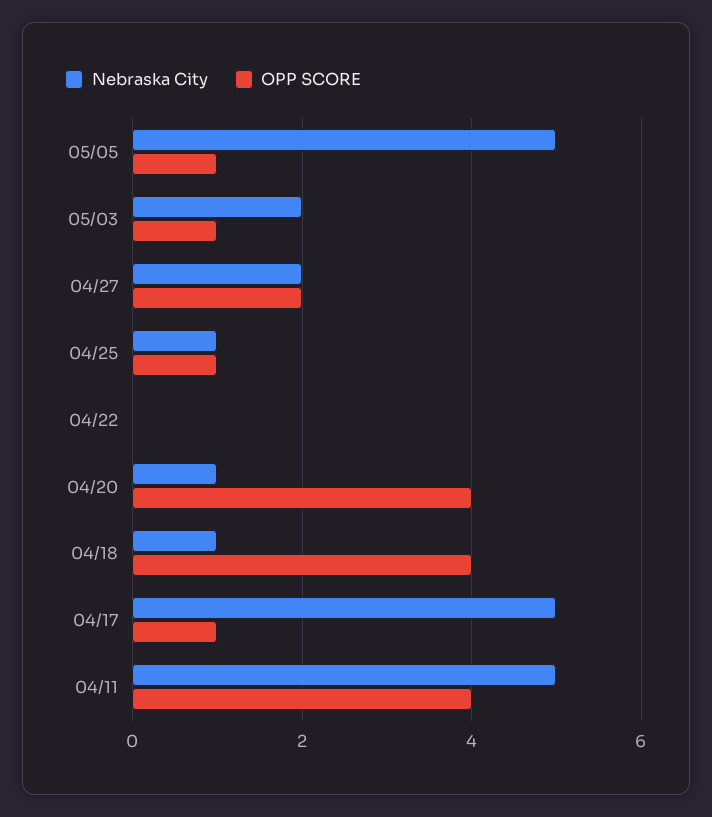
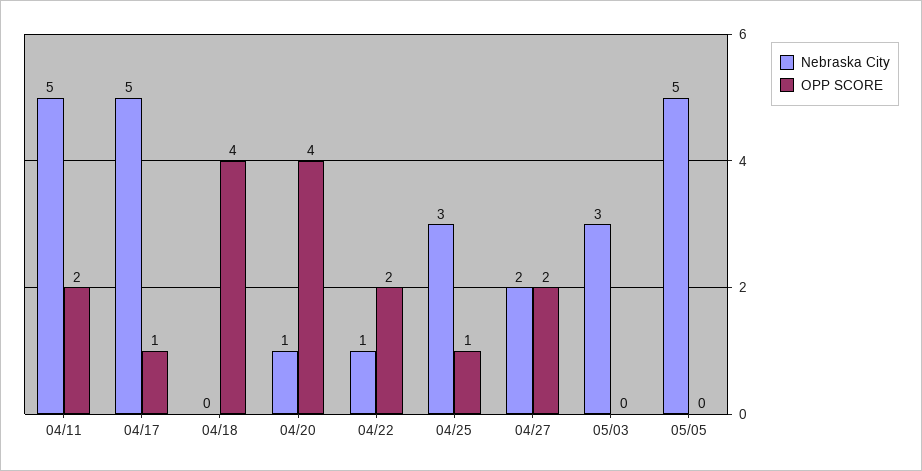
OPP SCORE, 05/05: 1 -> 0
Nebraska City, 05/03: 2 -> 3
OPP SCORE, 05/03: 1 -> 0
Nebraska City, 04/25: 1 -> 3
Nebraska City, 04/22: 0 -> 1
OPP SCORE, 04/22: 0 -> 2
Nebraska City, 04/18: 1 -> 0
OPP SCORE, 04/11: 4 -> 2

